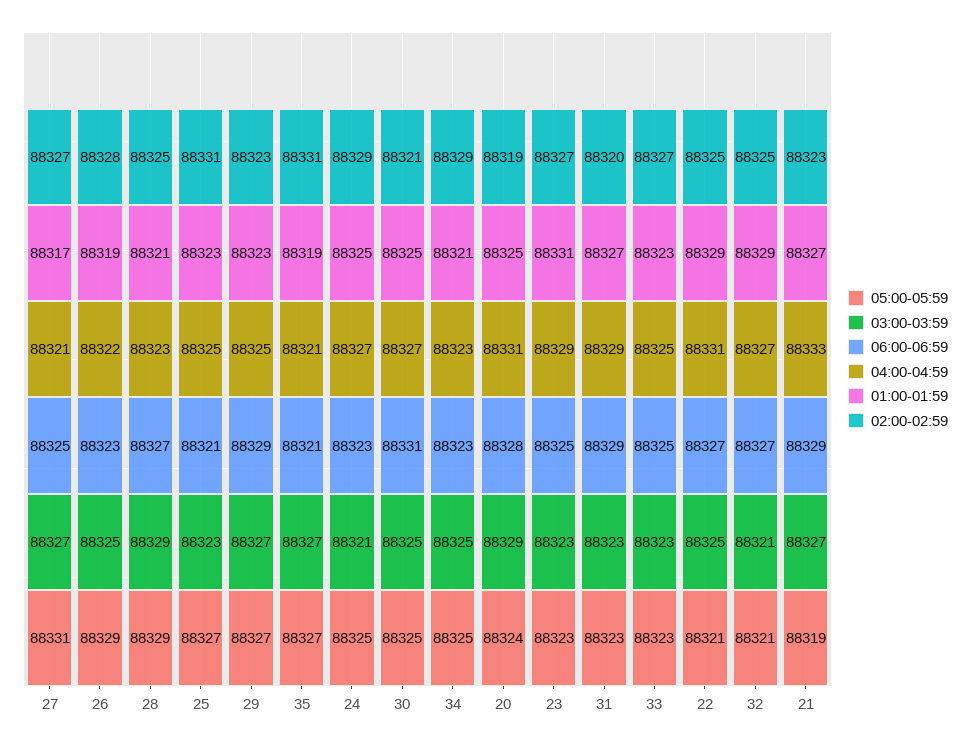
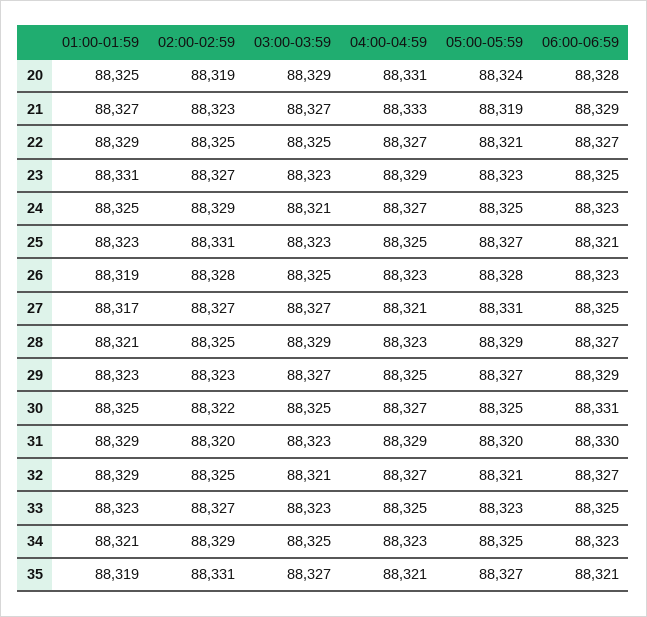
05:00-05:59, 26: 88329 -> 88328
04:00-04:59, 26: 88322 -> 88323
02:00-02:59, 30: 88321 -> 88322
05:00-05:59, 31: 88323 -> 88320
06:00-06:59, 31: 88329 -> 88330
01:00-01:59, 31: 88327 -> 88329
04:00-04:59, 22: 88331 -> 88327

